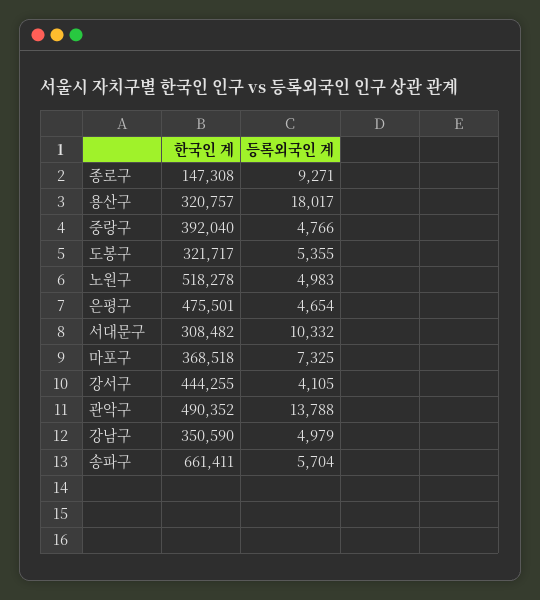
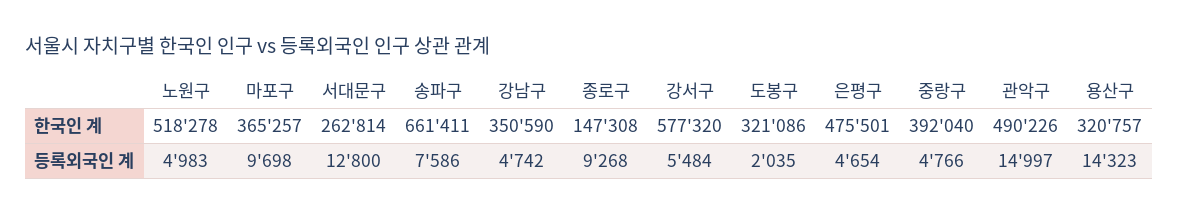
등록외국인 계, 종로구: 9271 -> 9268
등록외국인 계, 용산구: 18017 -> 14323
한국인 계, 도봉구: 321717 -> 321086
등록외국인 계, 도봉구: 5355 -> 2035
한국인 계, 서대문구: 308482 -> 262814
등록외국인 계, 서대문구: 10332 -> 12800
한국인 계, 마포구: 368518 -> 365257
등록외국인 계, 마포구: 7325 -> 9698
한국인 계, 강서구: 444255 -> 577320
등록외국인 계, 강서구: 4105 -> 5484
한국인 계, 관악구: 490352 -> 490226
등록외국인 계, 관악구: 13788 -> 14997
등록외국인 계, 강남구: 4979 -> 4742
등록외국인 계, 송파구: 5704 -> 7586

